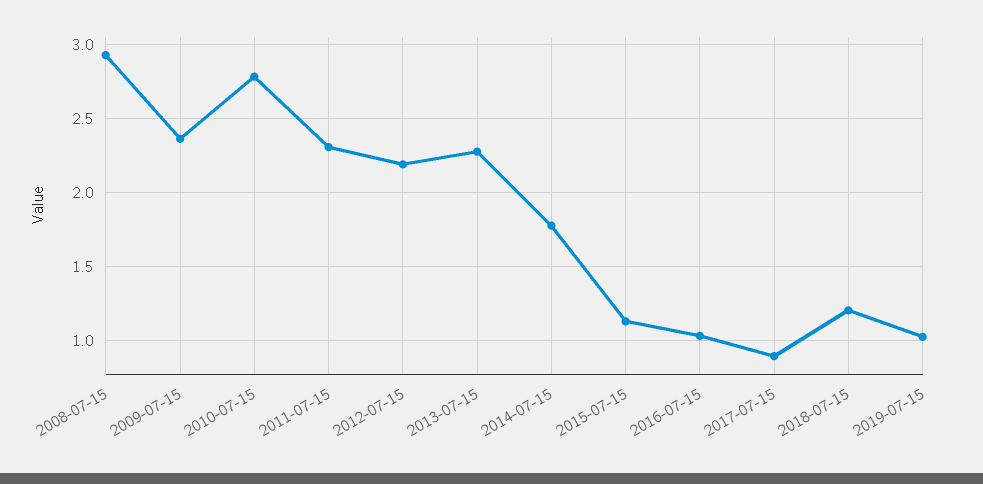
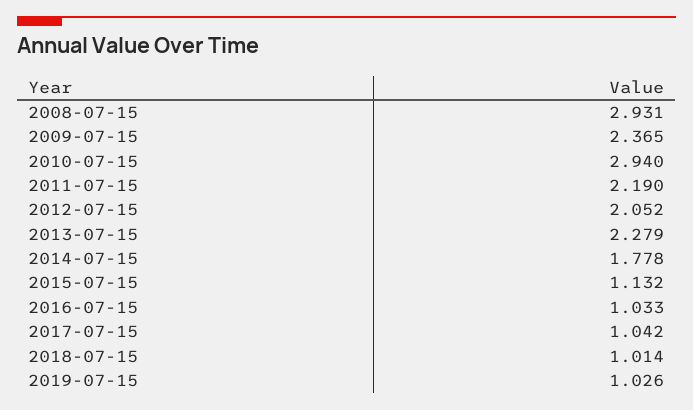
2010-07-15: 2.8 -> 2.94
2011-07-15: 2.3 -> 2.19
2012-07-15: 2.2 -> 2.052
2017-07-15: 0.9 -> 1.042
2018-07-15: 1.2 -> 1.014

